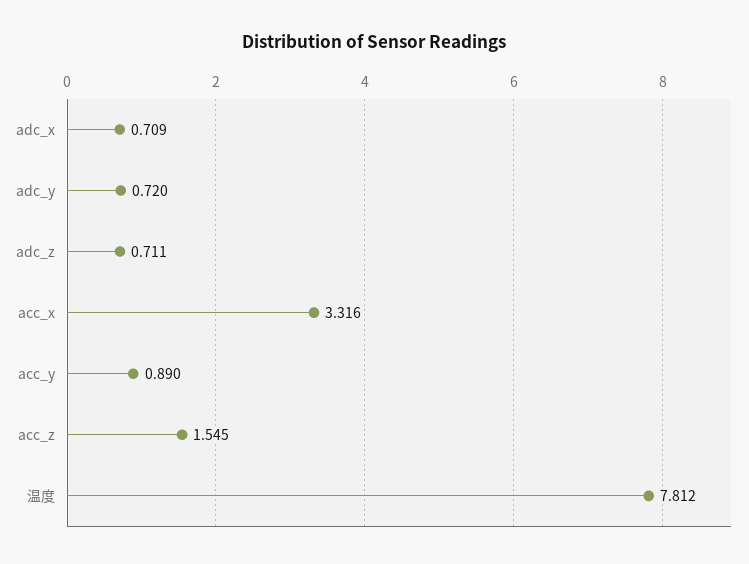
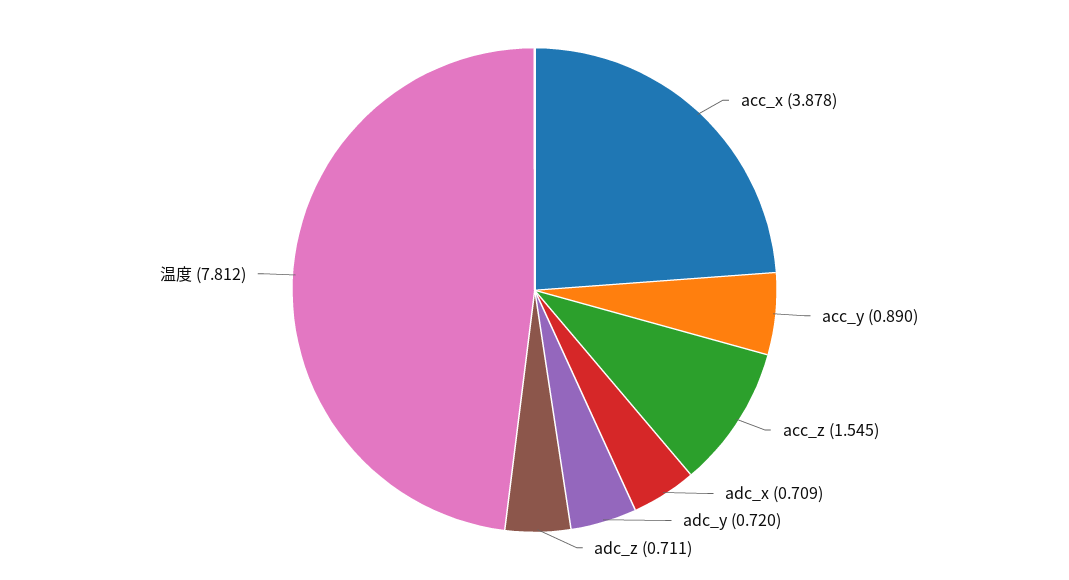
acc_x: 3.316 -> 3.878

